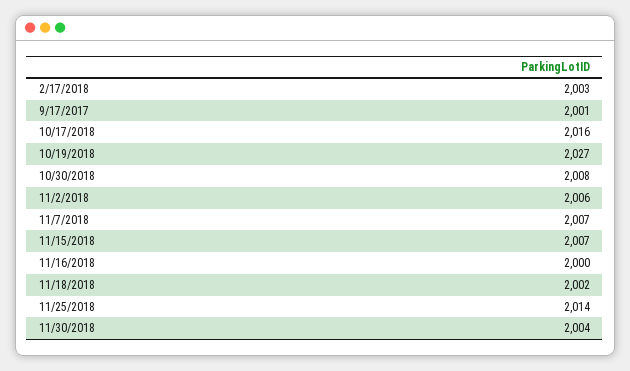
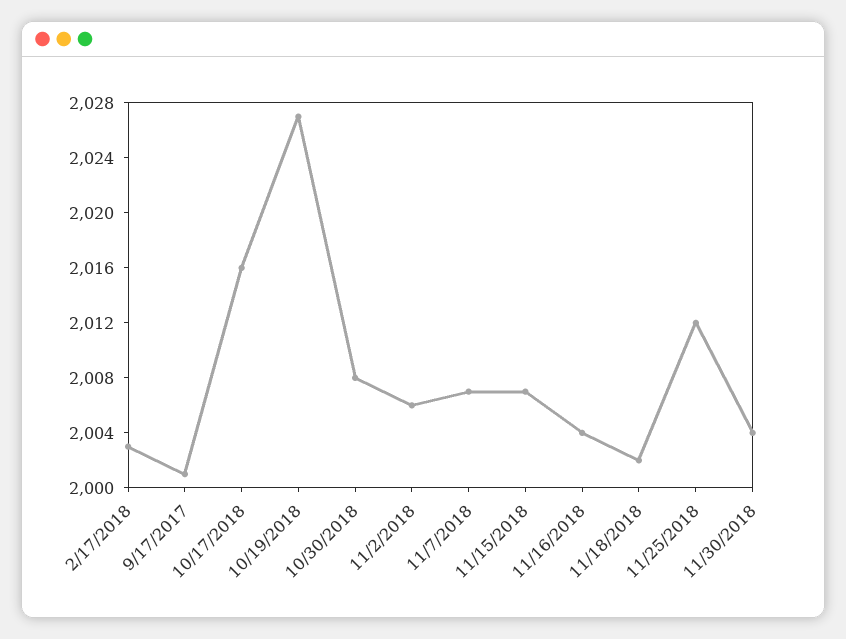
11/16/2018: 2000 -> 2004
11/25/2018: 2014 -> 2012

